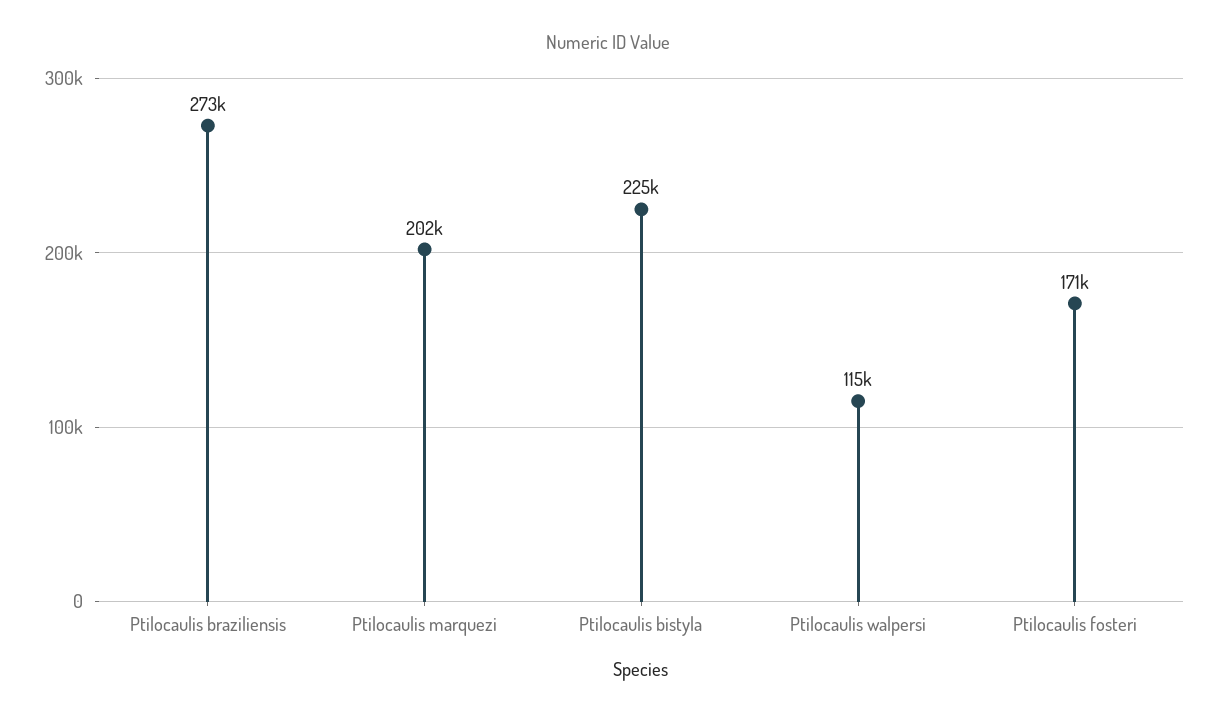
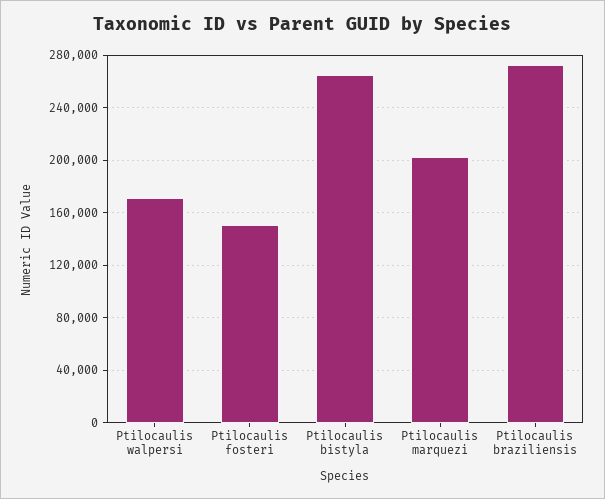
Ptilocaulis bistyla: 225000 -> 265000
Ptilocaulis walpersi: 115000 -> 170000
Ptilocaulis fosteri: 171000 -> 150000

